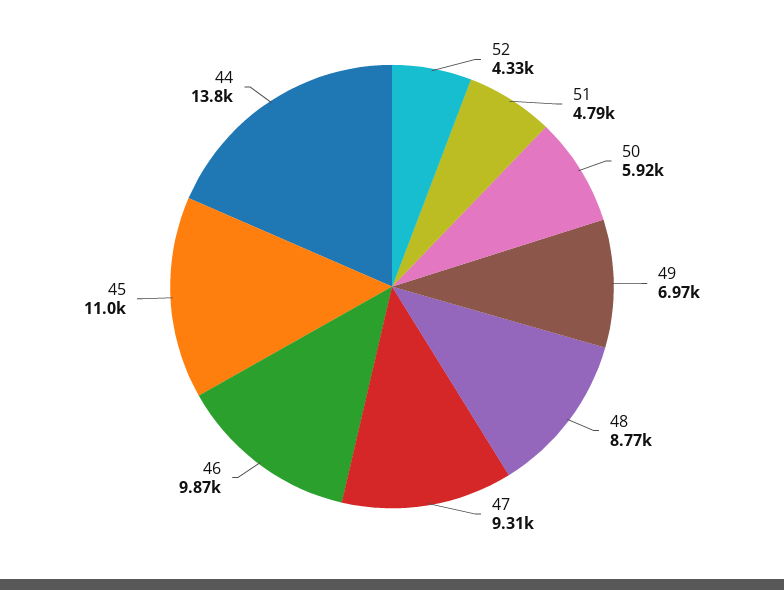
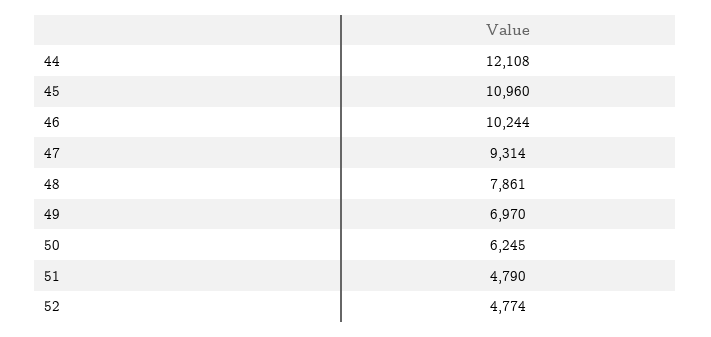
52: 4330 -> 4774
50: 5920 -> 6245
48: 8770 -> 7861
46: 9870 -> 10244
44: 13800 -> 12108

